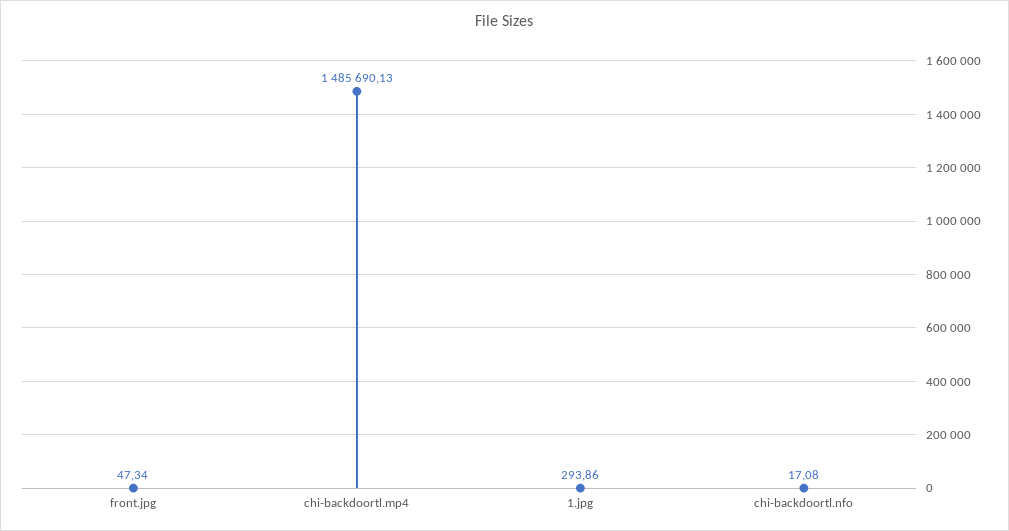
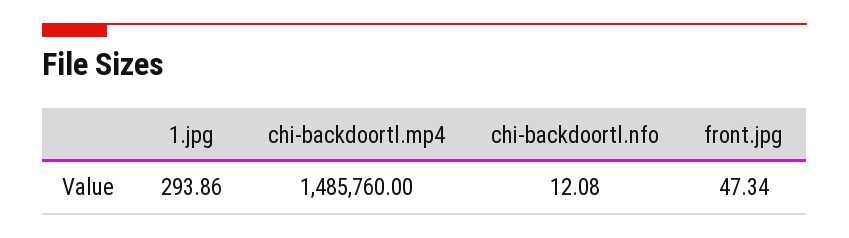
chi-backdoortl.mp4: 1485690.13 -> 1485760
chi-backdoortl.nfo: 17.08 -> 12.08

